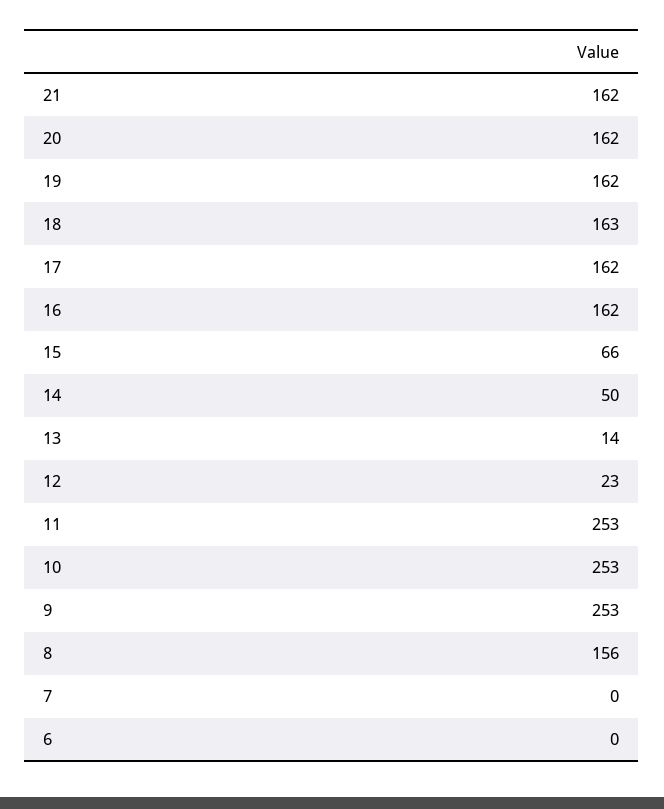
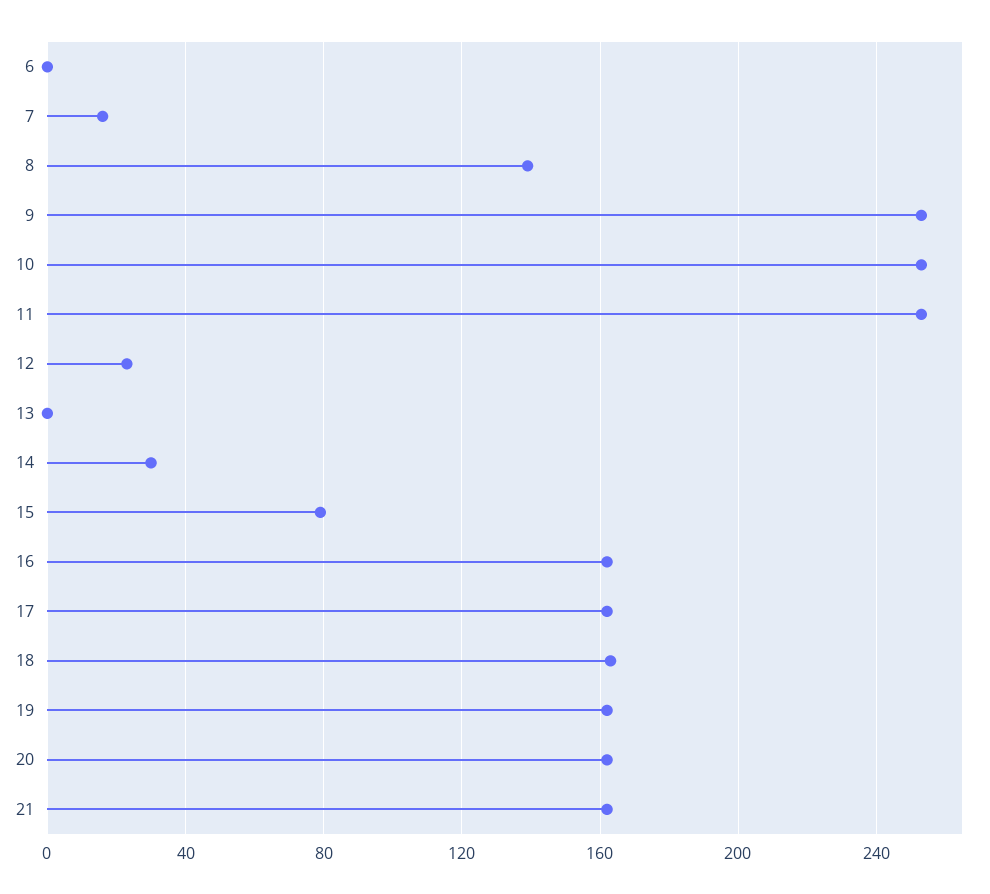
15: 66 -> 80
14: 50 -> 30
13: 14 -> 0
8: 156 -> 140
7: 0 -> 15

